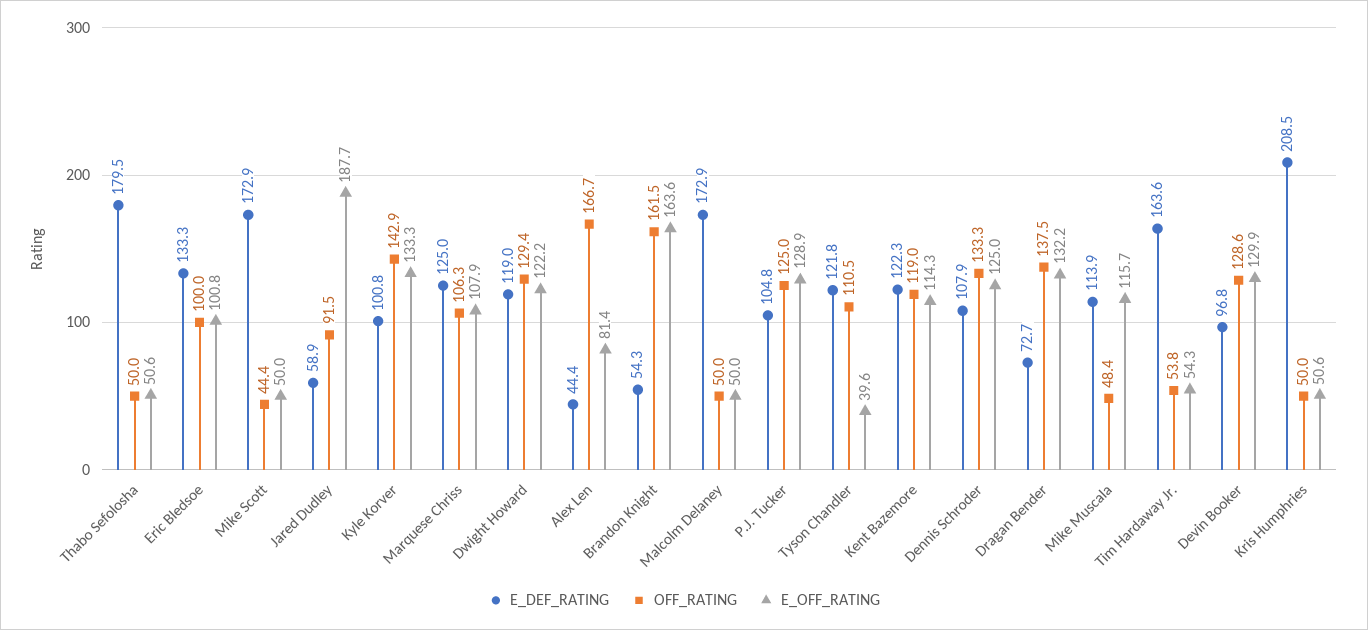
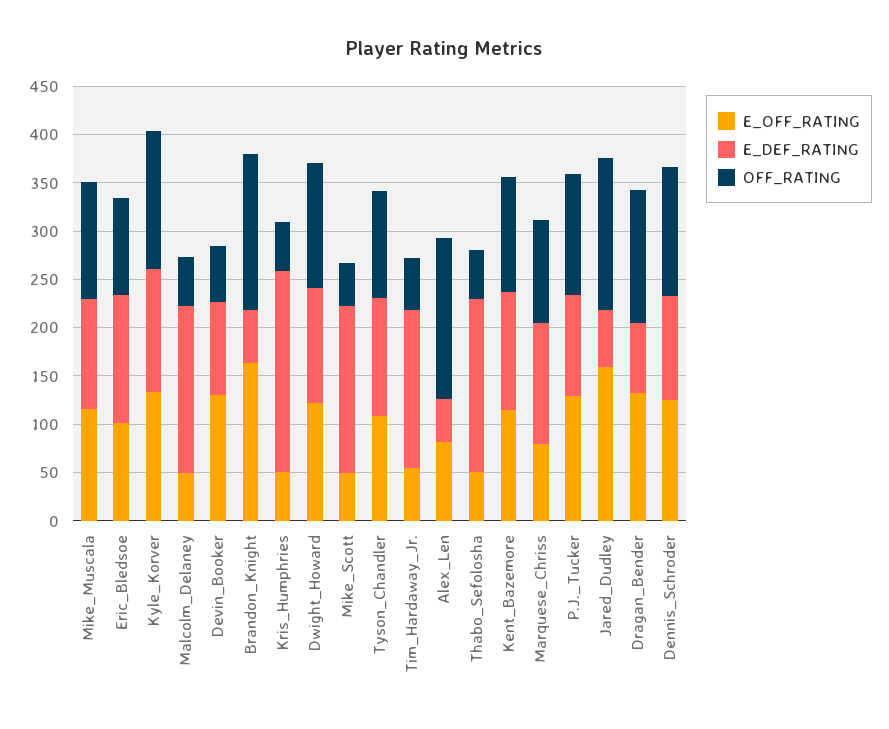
OFF_RATING, Jared Dudley: 91.5 -> 160
E_OFF_RATING, Jared Dudley: 187.7 -> 160
E_DEF_RATING, Kyle Korver: 100.8 -> 130
E_OFF_RATING, Marquese Chriss: 107.9 -> 80
E_OFF_RATING, Tyson Chandler: 39.6 -> 110
OFF_RATING, Mike Muscala: 48.4 -> 120
OFF_RATING, Devin Booker: 128.6 -> 60

